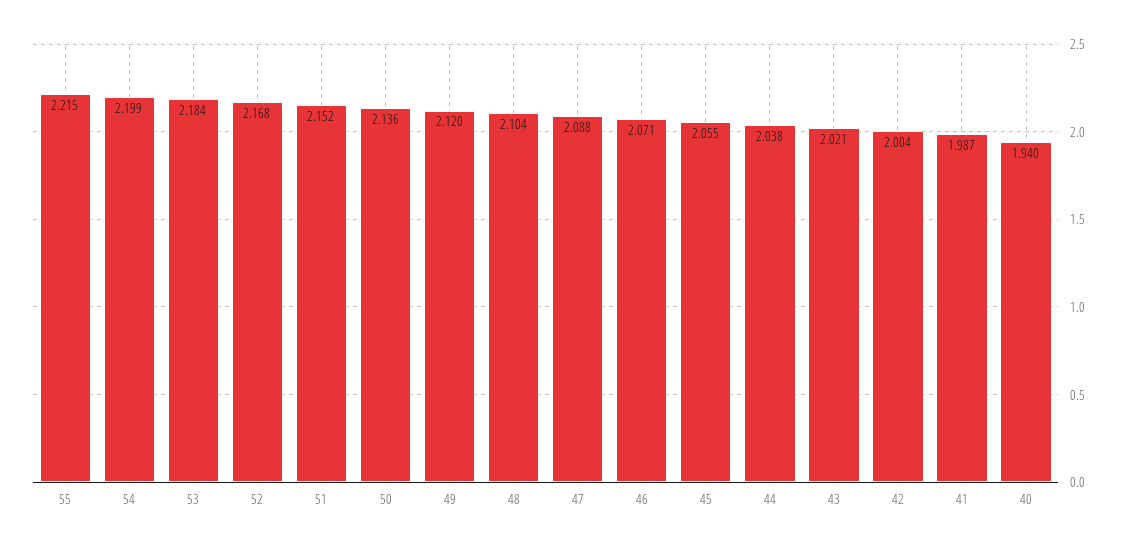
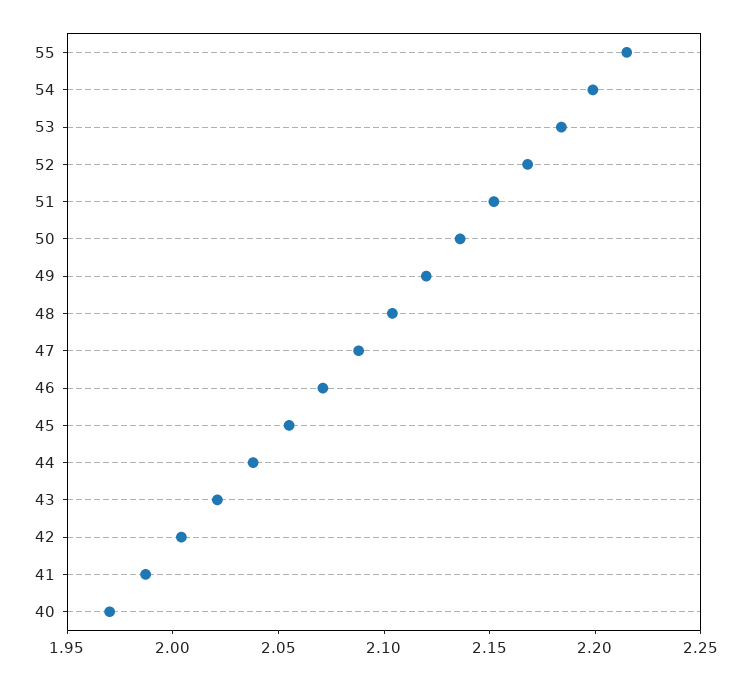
40: 1.94 -> 1.97

